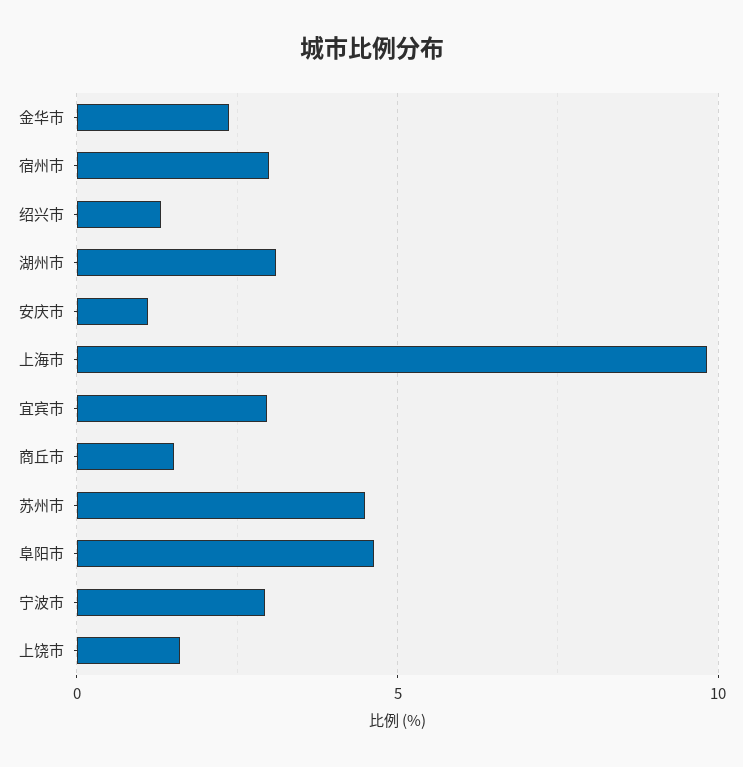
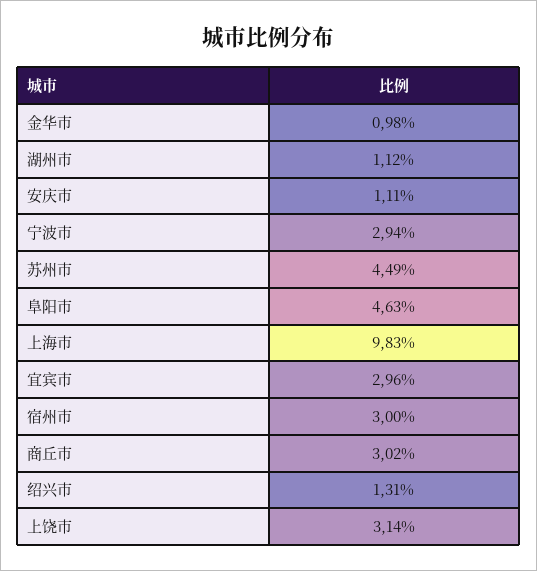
金华市: 2.5 -> 0.98
湖州市: 3 -> 1.12
商丘市: 1.5 -> 3.02
上饶市: 1.5 -> 3.14

